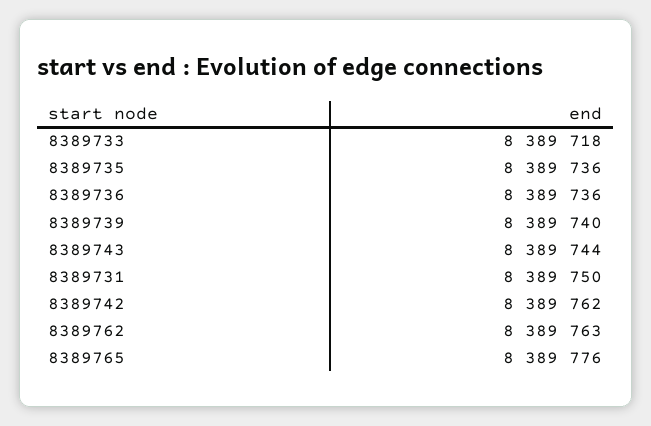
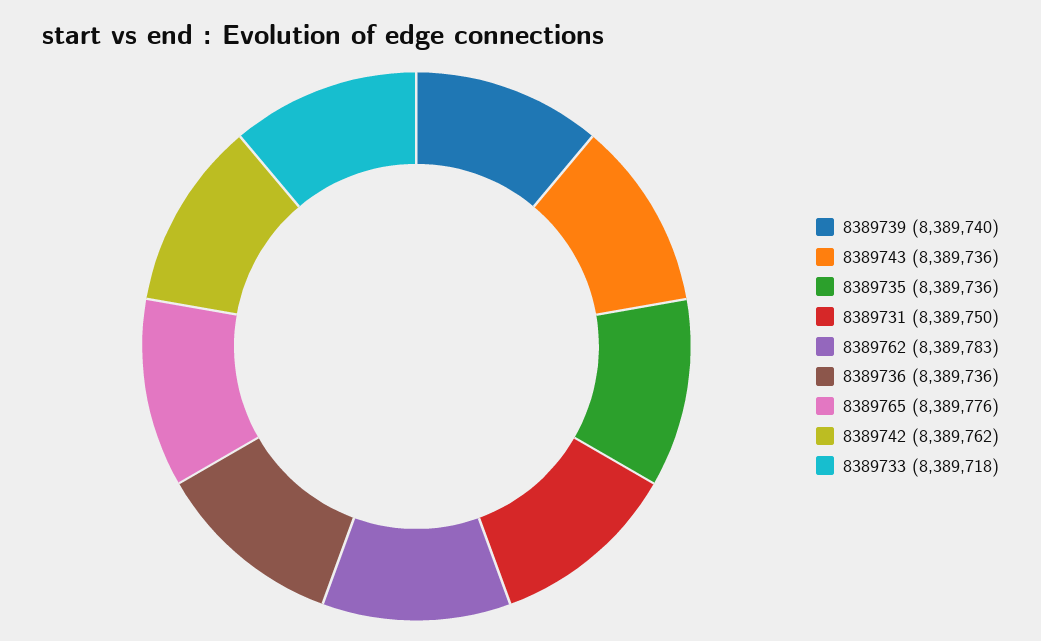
8389743: 8389744 -> 8389736
8389762: 8389763 -> 8389783

